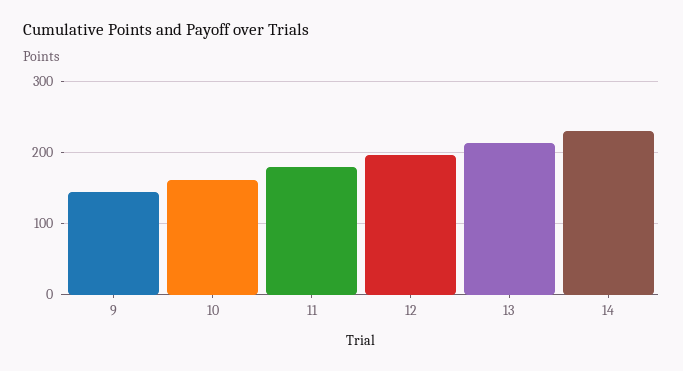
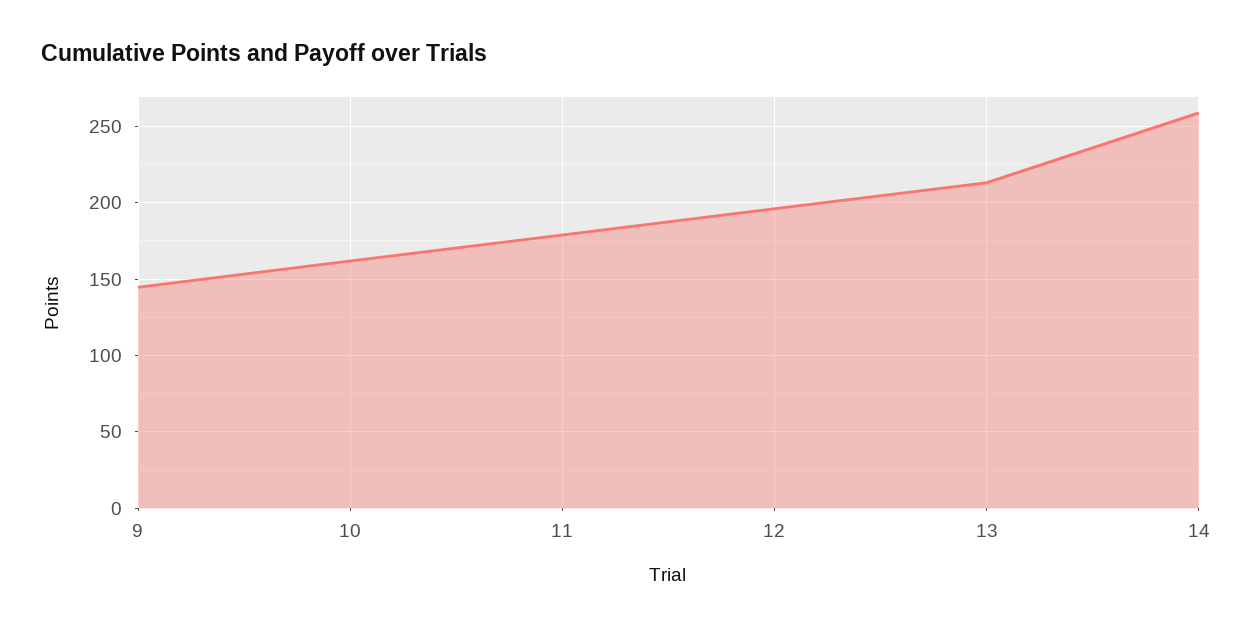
14: 230 -> 260

